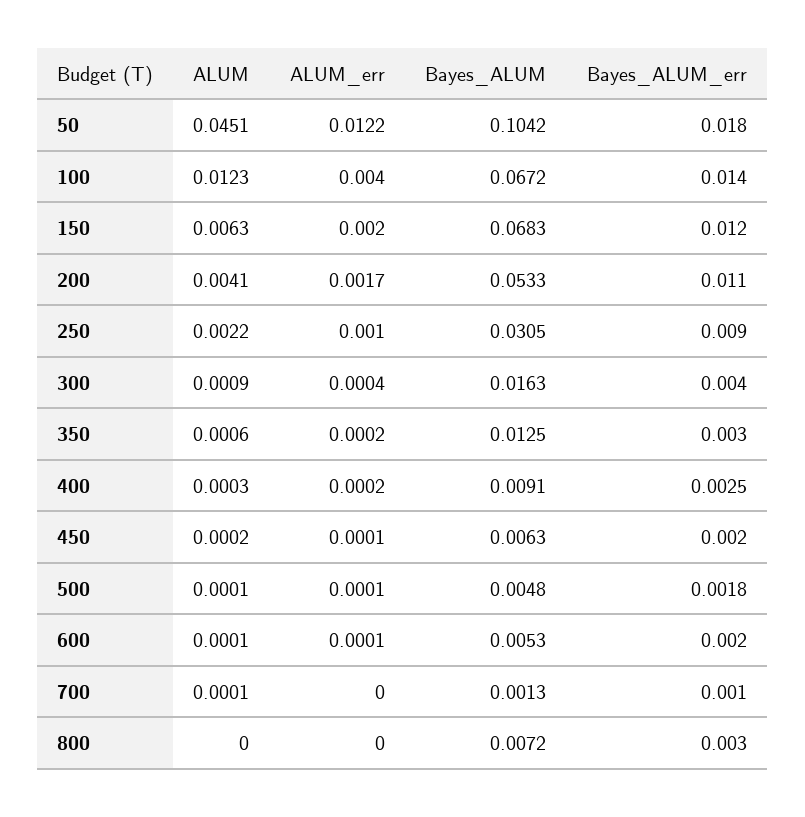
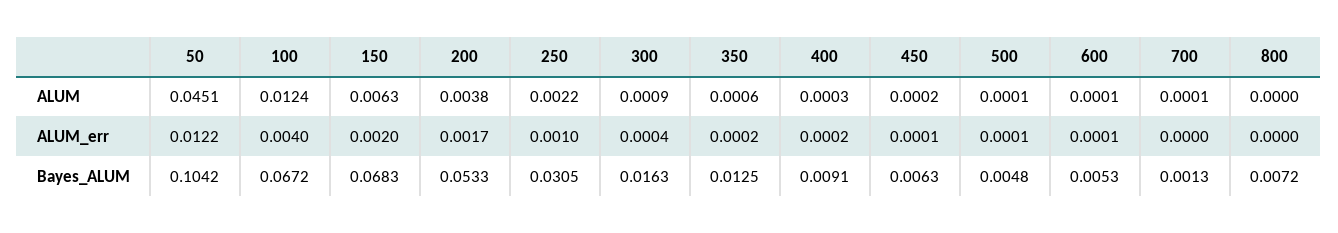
Bayes_ALUM_err, 50: 0.018 -> none
ALUM, 100: 0.0123 -> 0.0124
Bayes_ALUM_err, 100: 0.014 -> none
Bayes_ALUM_err, 150: 0.012 -> none
ALUM, 200: 0.0041 -> 0.0038
Bayes_ALUM_err, 200: 0.011 -> none
Bayes_ALUM_err, 250: 0.009 -> none
Bayes_ALUM_err, 300: 0.004 -> none
Bayes_ALUM_err, 350: 0.003 -> none
Bayes_ALUM_err, 400: 0.0025 -> none
Bayes_ALUM_err, 450: 0.002 -> none
Bayes_ALUM_err, 500: 0.0018 -> none
Bayes_ALUM_err, 600: 0.002 -> none
Bayes_ALUM_err, 700: 0.001 -> none
Bayes_ALUM_err, 800: 0.003 -> none

